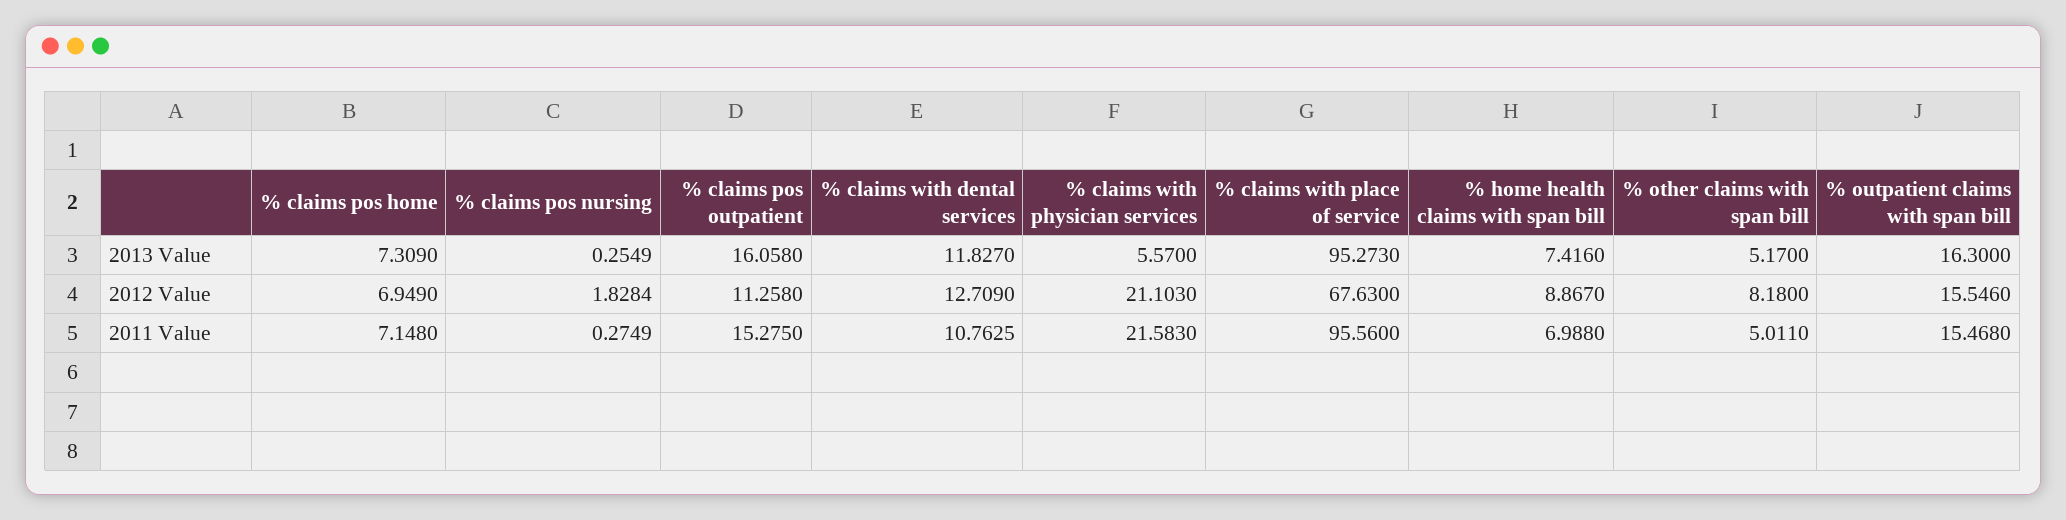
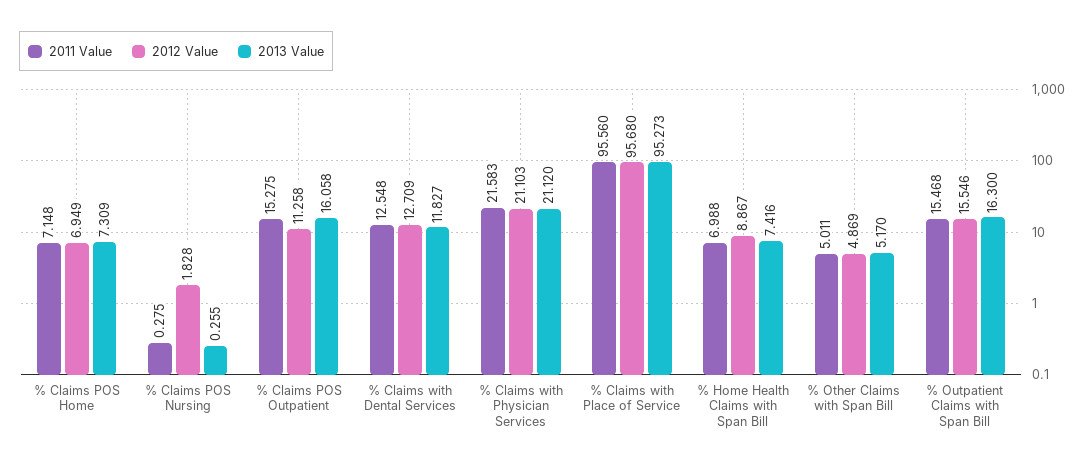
2013 Value, % claims with physician services: 5.57 -> 21.12
2012 Value, % claims with place of service: 67.63 -> 95.68
2012 Value, % other claims with span bill: 8.18 -> 4.869
2011 Value, % claims with dental services: 10.7625 -> 12.548

